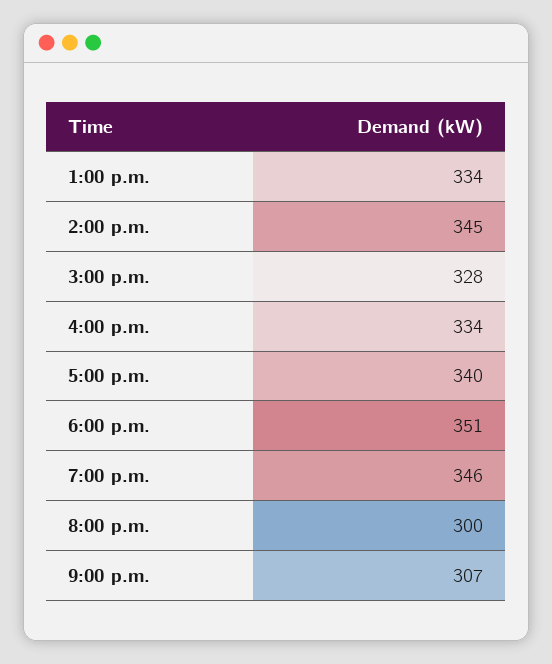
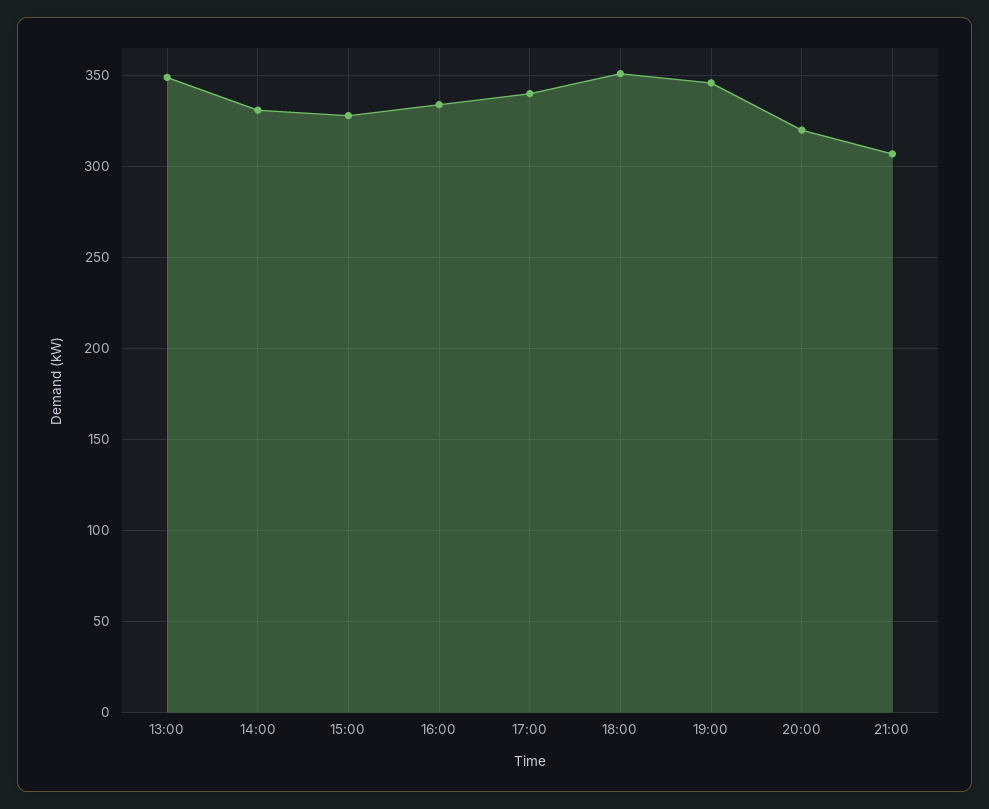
1:00 p.m.: 334 -> 350
2:00 p.m.: 345 -> 330
8:00 p.m.: 300 -> 320

